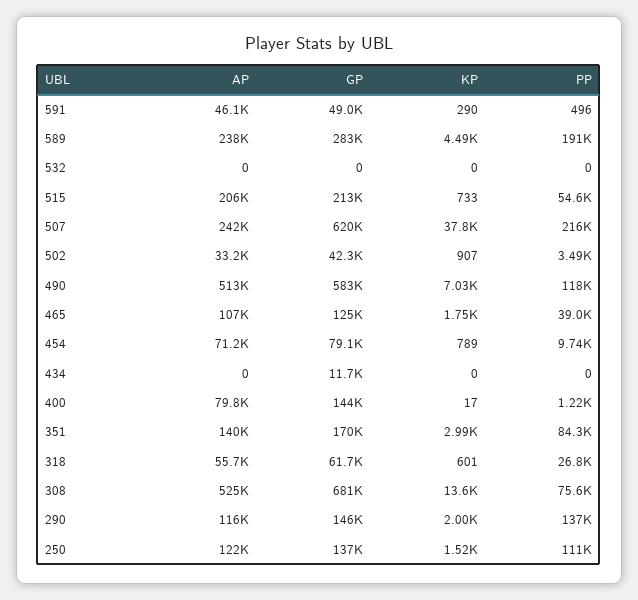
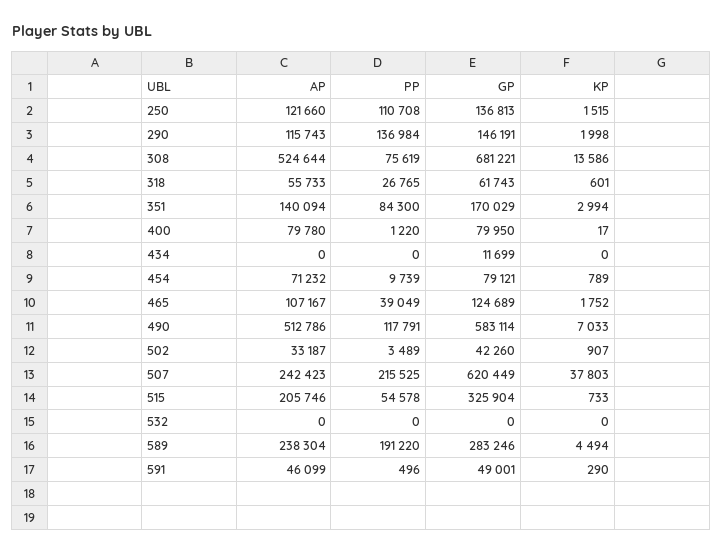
GP, 515: 213000 -> 325904
GP, 400: 144000 -> 79950

